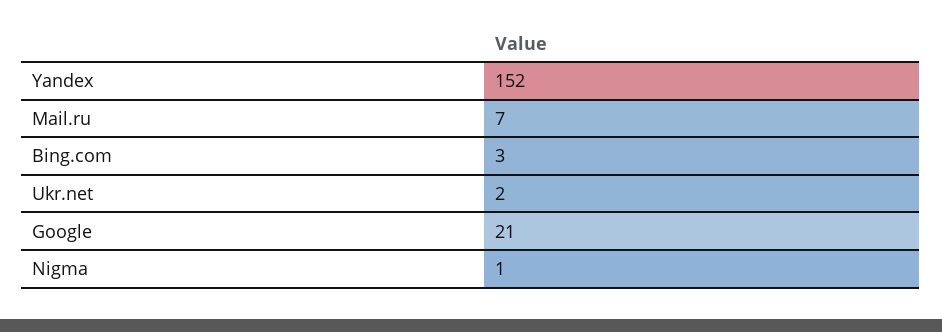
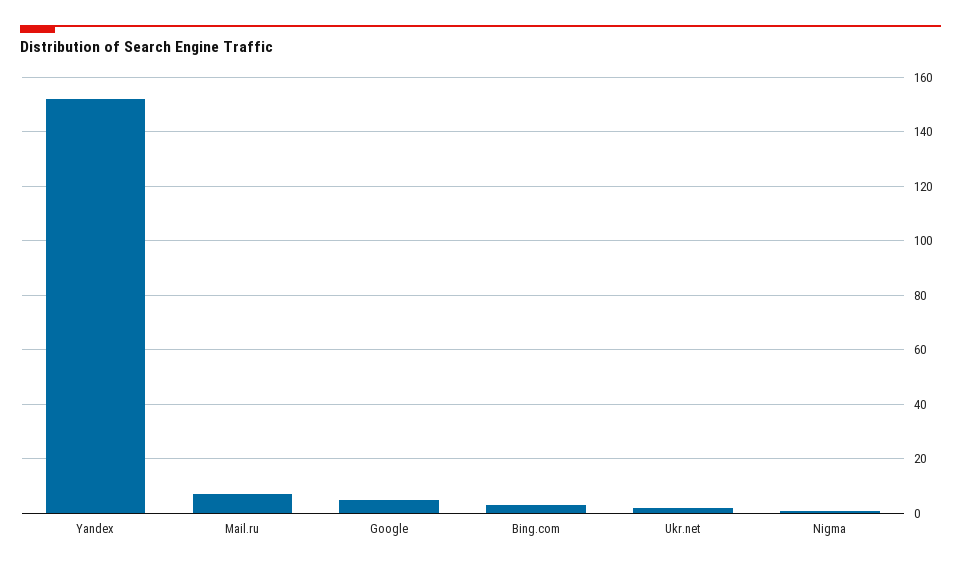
Google: 21 -> 5

